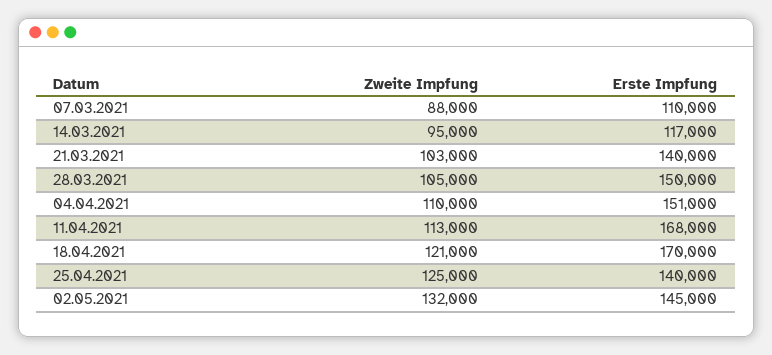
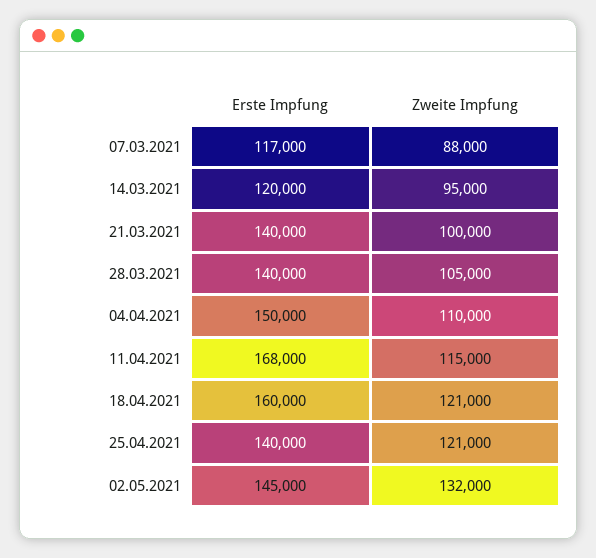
Erste Impfung, 07.03.2021: 110000 -> 117000
Erste Impfung, 14.03.2021: 117000 -> 120000
Zweite Impfung, 21.03.2021: 103000 -> 100000
Erste Impfung, 28.03.2021: 150000 -> 140000
Erste Impfung, 04.04.2021: 151000 -> 150000
Zweite Impfung, 11.04.2021: 113000 -> 115000
Erste Impfung, 18.04.2021: 170000 -> 160000
Zweite Impfung, 25.04.2021: 125000 -> 121000

